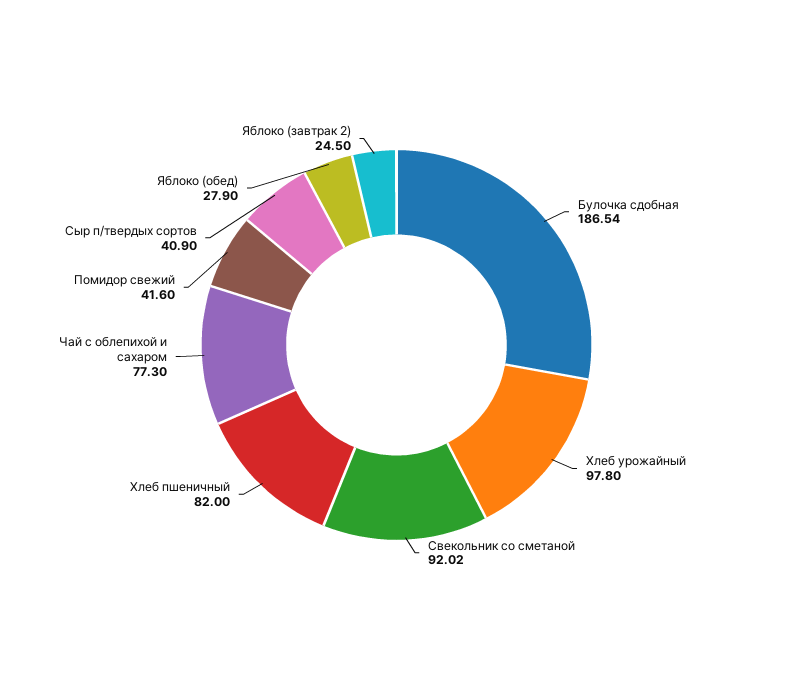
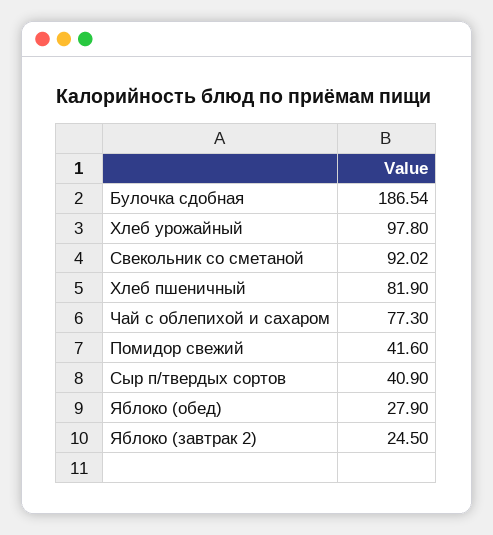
Хлеб пшеничный: 82 -> 81.9

